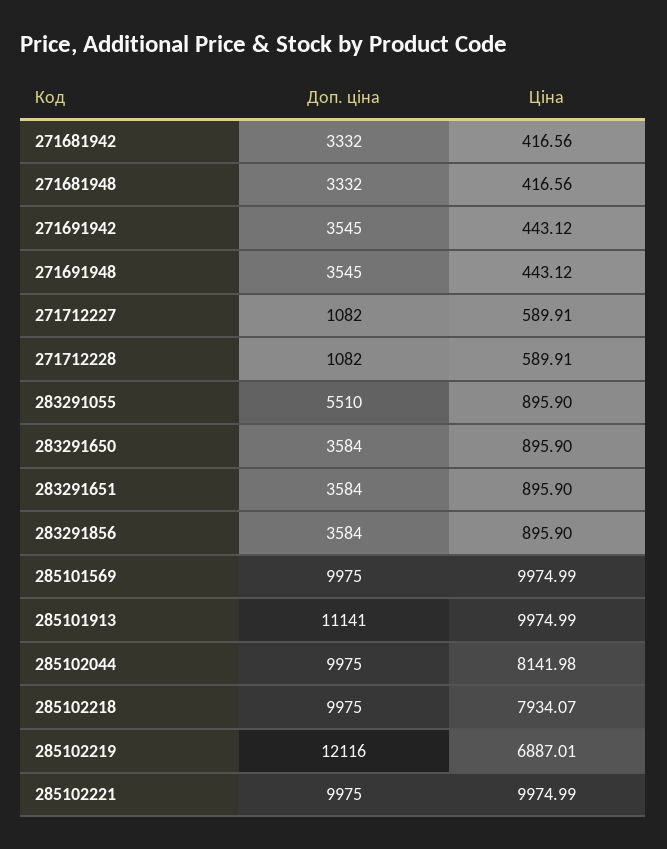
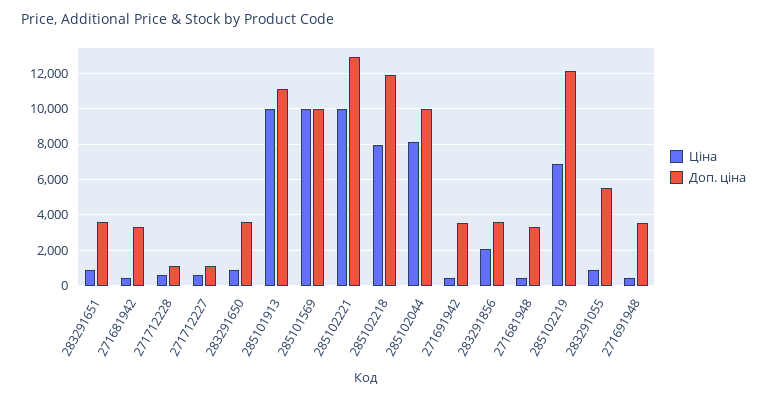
Ціна, 283291856: 895.9 -> 2000
Доп. ціна, 285102218: 9975 -> 12000
Доп. ціна, 285102221: 9975 -> 13000

